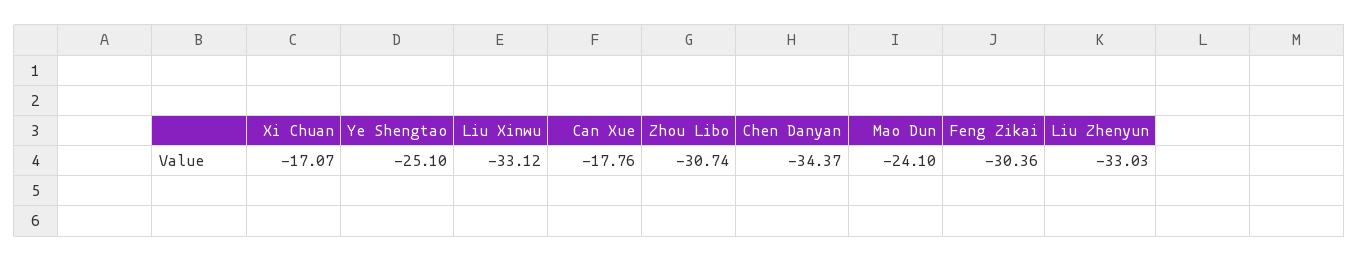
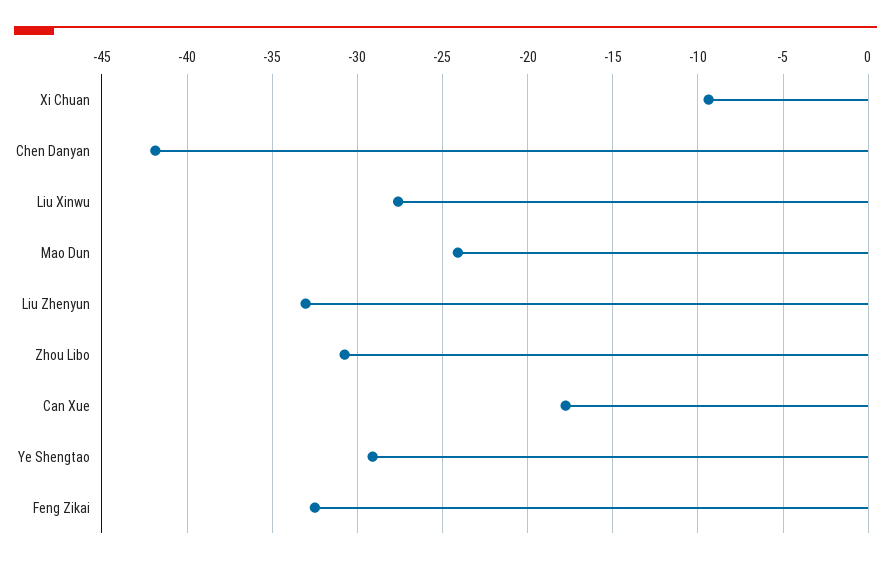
Xi Chuan: -17.07 -> -9.5
Ye Shengtao: -25.1 -> -29
Liu Xinwu: -33.12 -> -27.5
Chen Danyan: -34.37 -> -42
Feng Zikai: -30.36 -> -32.5

